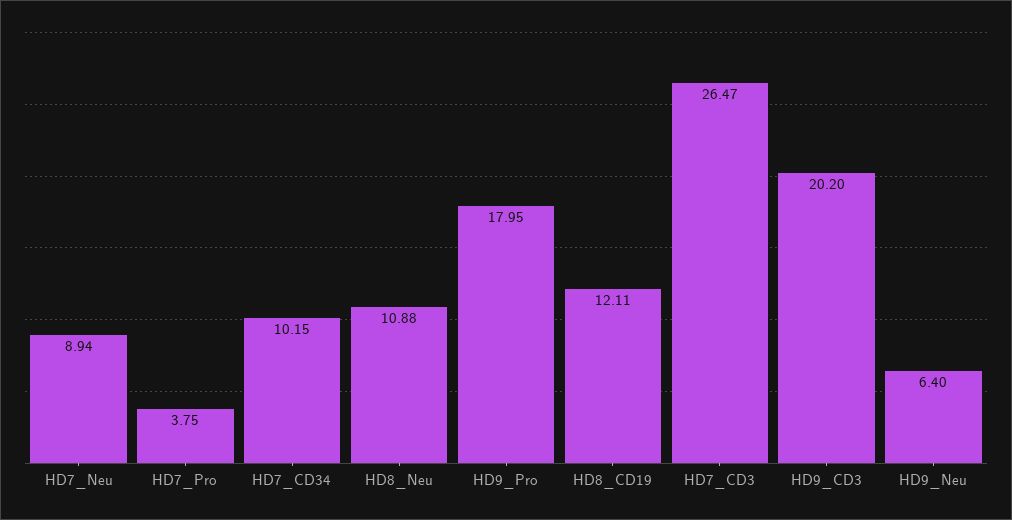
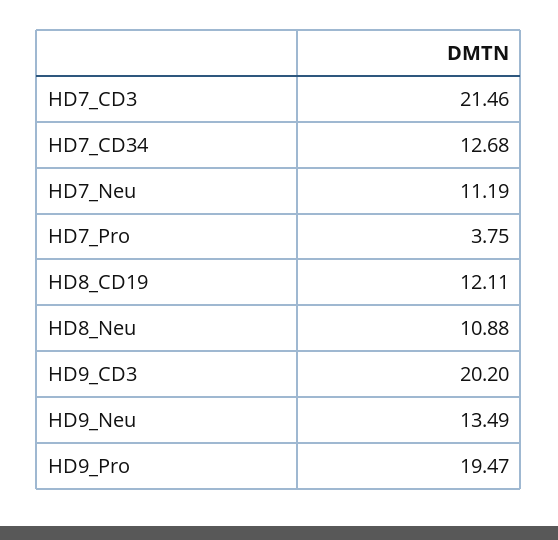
HD7_Neu: 8.94 -> 11.19
HD7_CD34: 10.15 -> 12.68
HD9_Pro: 17.95 -> 19.47
HD7_CD3: 26.47 -> 21.46
HD9_Neu: 6.4 -> 13.49

